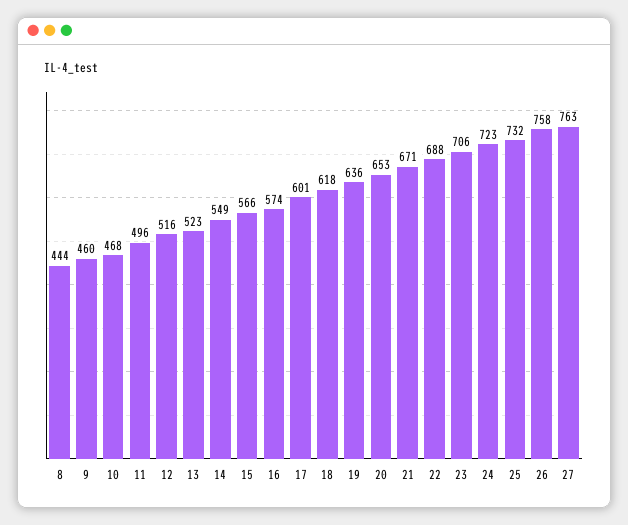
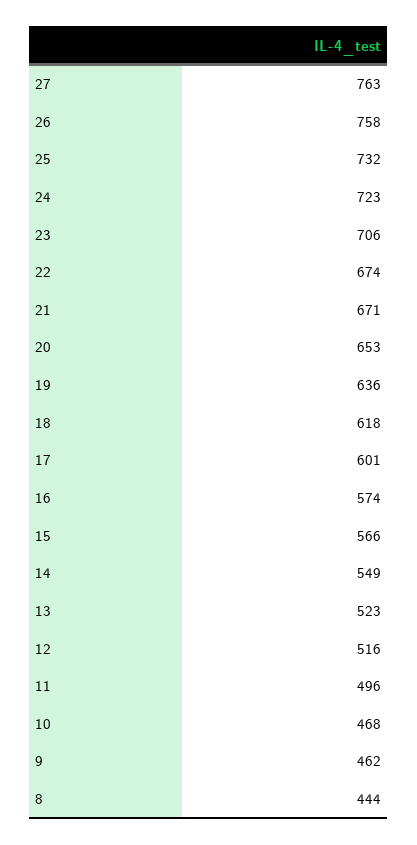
9: 460 -> 462
22: 688 -> 674

